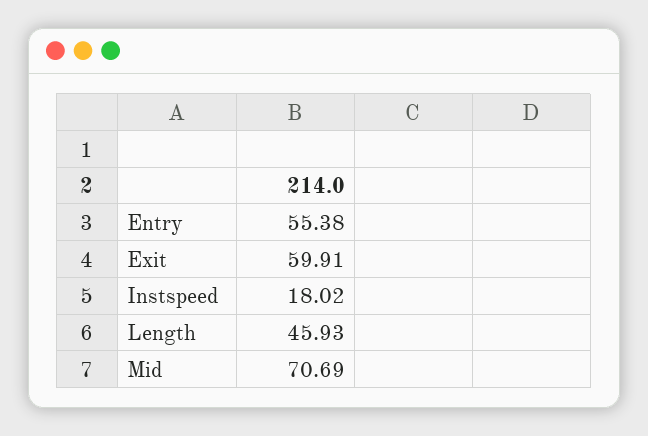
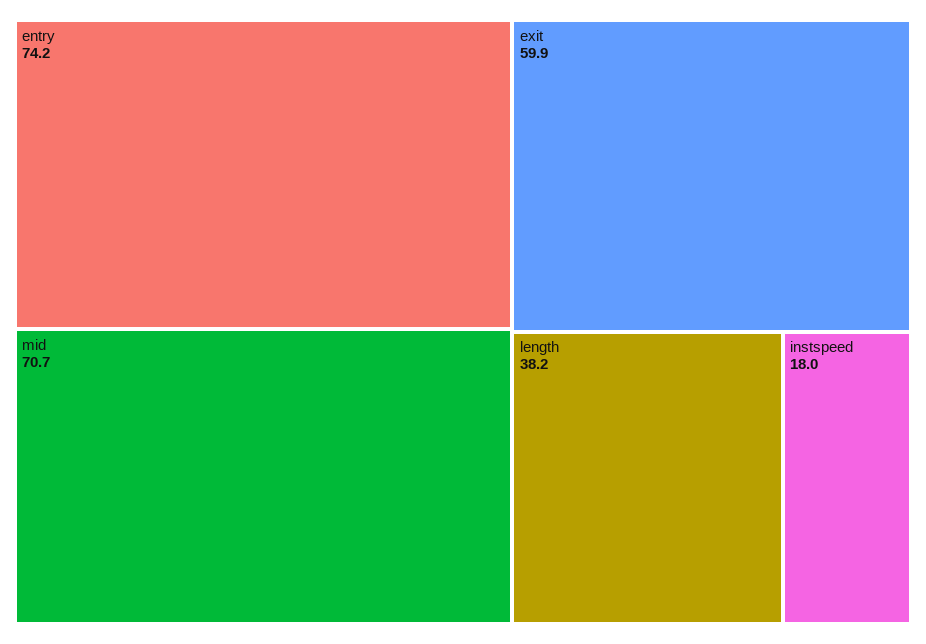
Entry: 55.38 -> 74.2
Length: 45.93 -> 38.2

